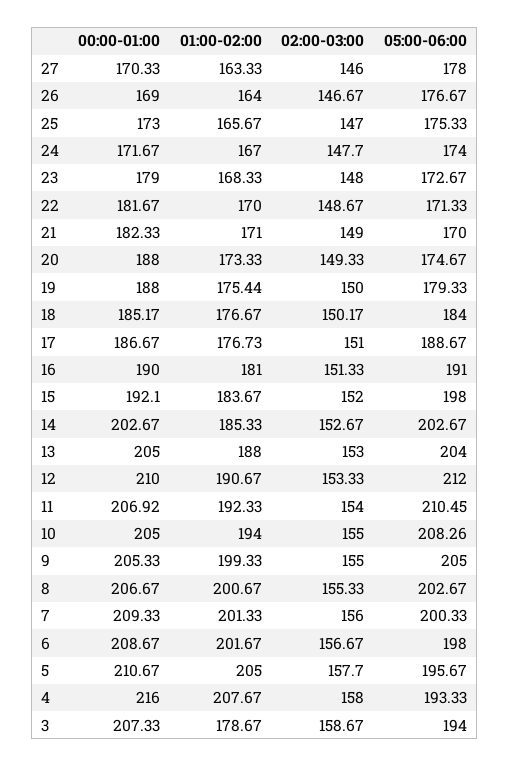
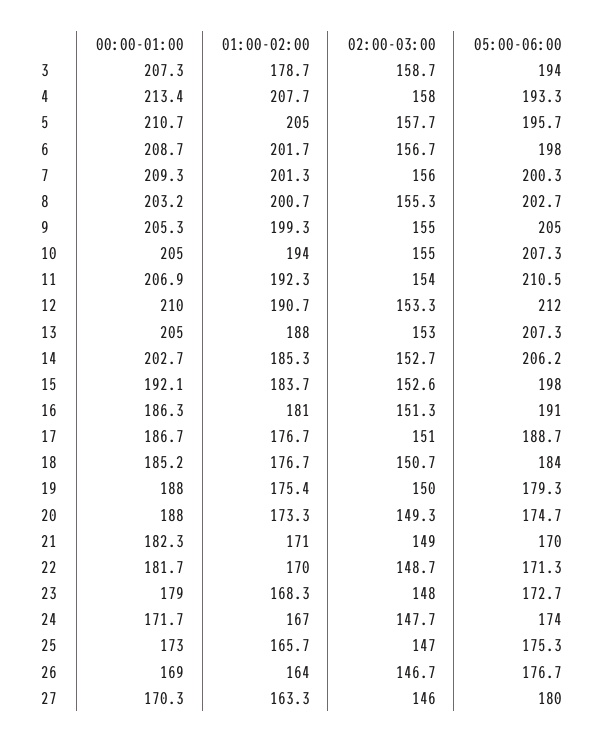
05:00-06:00, 27: 178 -> 180
02:00-03:00, 18: 150.17 -> 150.7
00:00-01:00, 16: 190 -> 186.3
02:00-03:00, 15: 152 -> 152.6
05:00-06:00, 14: 202.67 -> 206.2
05:00-06:00, 13: 204 -> 207.3
05:00-06:00, 10: 208.26 -> 207.3
00:00-01:00, 8: 206.67 -> 203.2
00:00-01:00, 4: 216 -> 213.4

